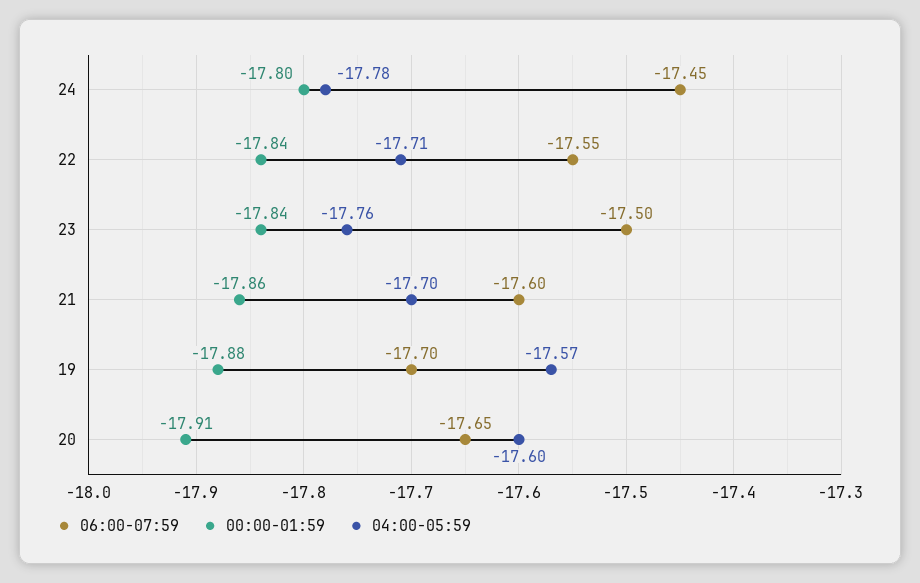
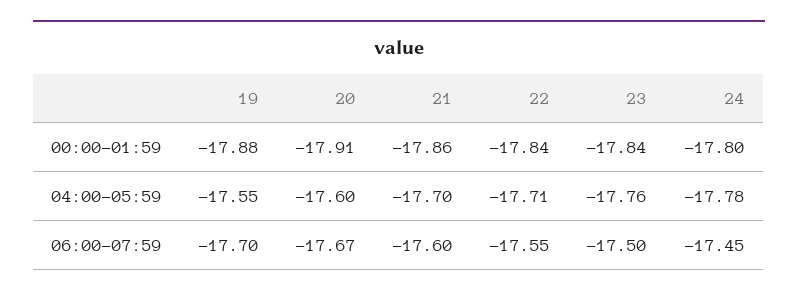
04:00-05:59, 19: -17.57 -> -17.55
06:00-07:59, 20: -17.65 -> -17.67

